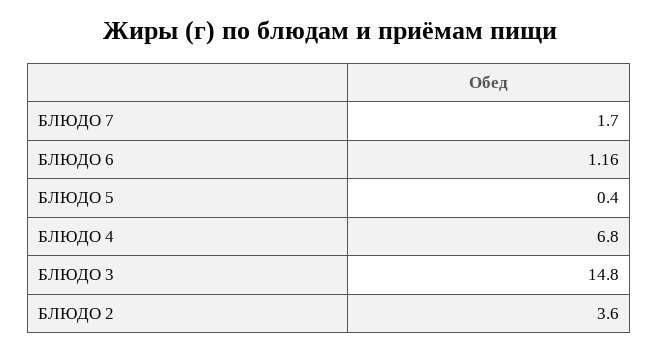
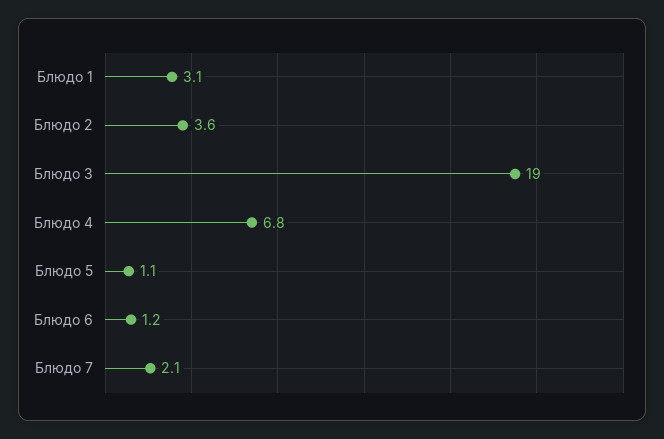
БЛЮДО 7: 1.7 -> 2.1
БЛЮДО 5: 0.4 -> 1.1
БЛЮДО 3: 14.8 -> 19
Блюдо 1: none -> 3.1

